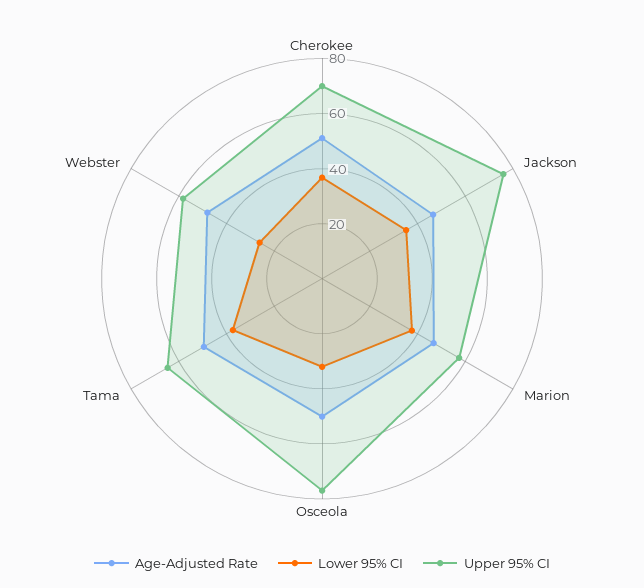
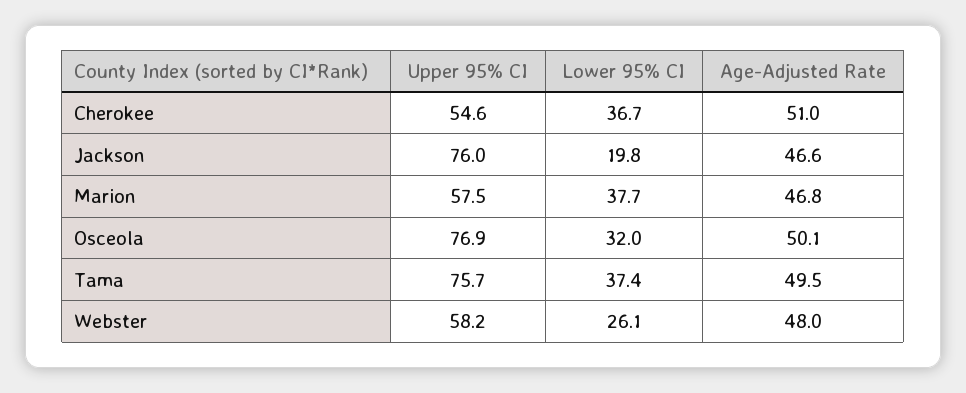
Upper 95% CI, Cherokee: 70 -> 54.6
Lower 95% CI, Jackson: 35 -> 19.8
Upper 95% CI, Tama: 65 -> 75.7

